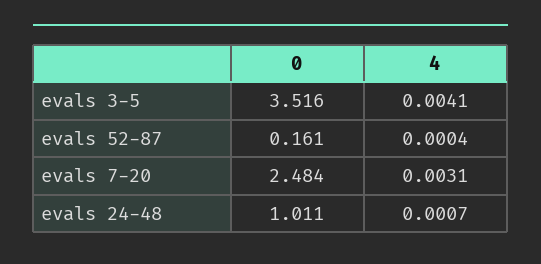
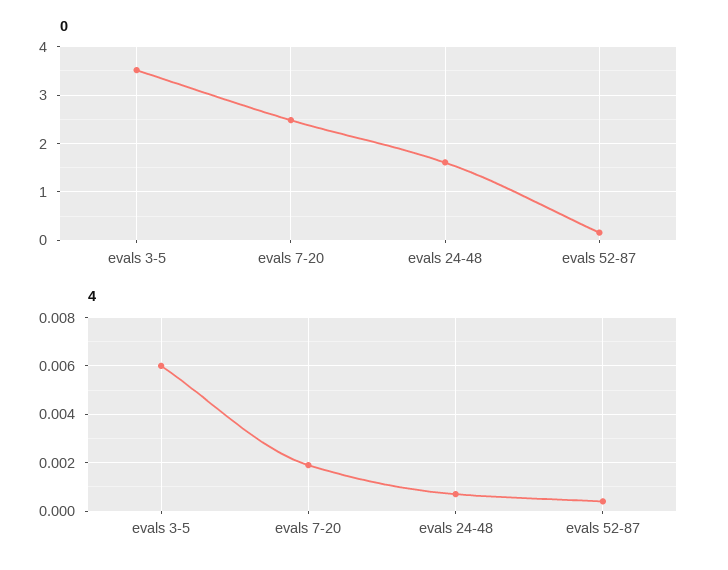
4, evals 3-5: 0.0041 -> 0.006
4, evals 7-20: 0.0031 -> 0.002
0, evals 24-48: 1.011 -> 1.6

